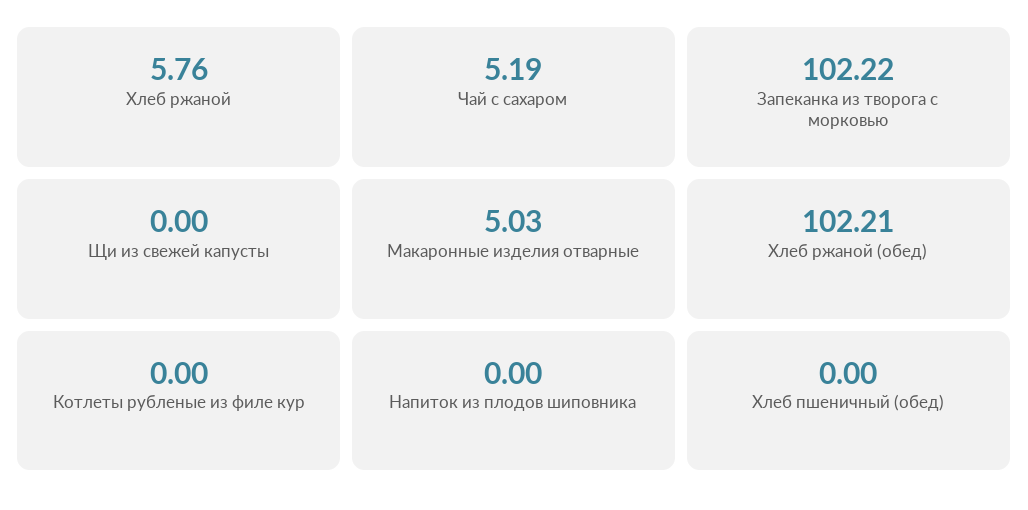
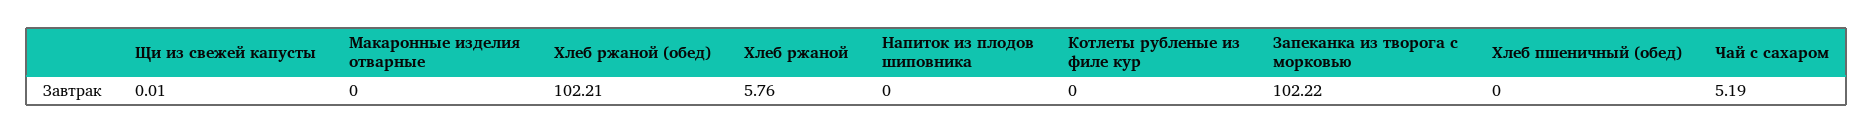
Щи из свежей капусты: 0 -> 0.01
Макаронные изделия отварные: 5.03 -> 0

